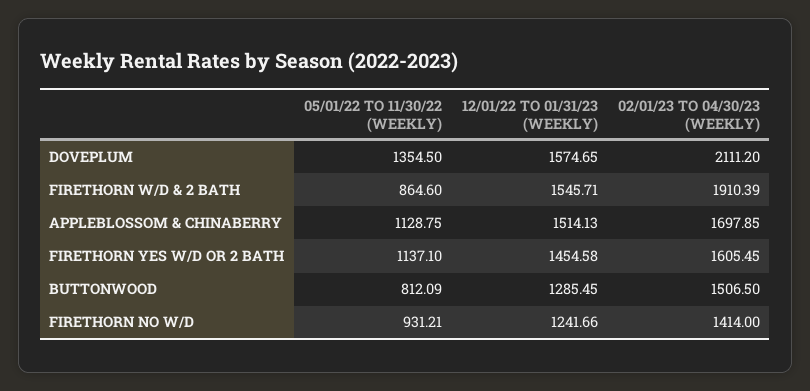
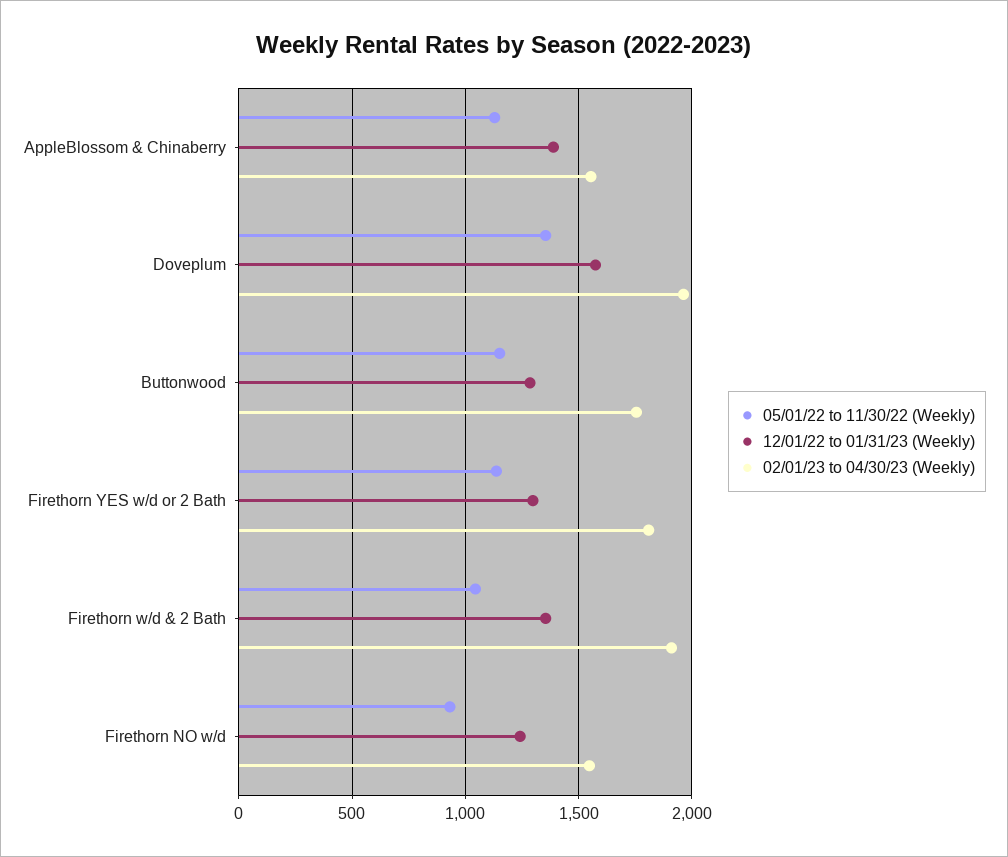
02/01/23 TO 04/30/23 (WEEKLY), DOVEPLUM: 2111.2 -> 1950
05/01/22 TO 11/30/22 (WEEKLY), FIRETHORN W/D & 2 BATH: 864.6 -> 1050
12/01/22 TO 01/31/23 (WEEKLY), FIRETHORN W/D & 2 BATH: 1545.71 -> 1350
12/01/22 TO 01/31/23 (WEEKLY), APPLEBLOSSOM & CHINABERRY: 1514.13 -> 1400
02/01/23 TO 04/30/23 (WEEKLY), APPLEBLOSSOM & CHINABERRY: 1697.85 -> 1550
12/01/22 TO 01/31/23 (WEEKLY), FIRETHORN YES W/D OR 2 BATH: 1454.58 -> 1300
02/01/23 TO 04/30/23 (WEEKLY), FIRETHORN YES W/D OR 2 BATH: 1605.45 -> 1800
05/01/22 TO 11/30/22 (WEEKLY), BUTTONWOOD: 812.09 -> 1150
02/01/23 TO 04/30/23 (WEEKLY), BUTTONWOOD: 1506.5 -> 1750
02/01/23 TO 04/30/23 (WEEKLY), FIRETHORN NO W/D: 1414 -> 1550

